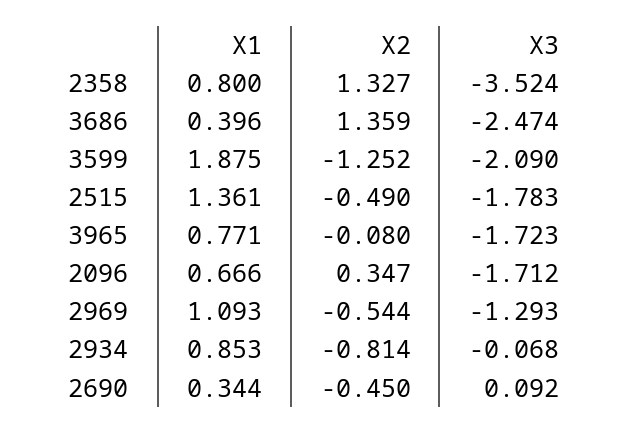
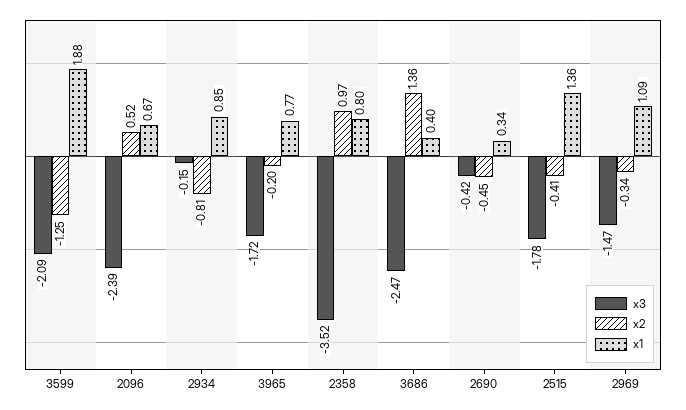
X2, 2358: 1.327 -> 0.97
X2, 2515: -0.49 -> -0.41
X2, 3965: -0.08 -> -0.2
X2, 2096: 0.347 -> 0.52
X3, 2096: -1.712 -> -2.39
X2, 2969: -0.544 -> -0.34
X3, 2969: -1.293 -> -1.47
X3, 2934: -0.068 -> -0.15
X3, 2690: 0.092 -> -0.42

